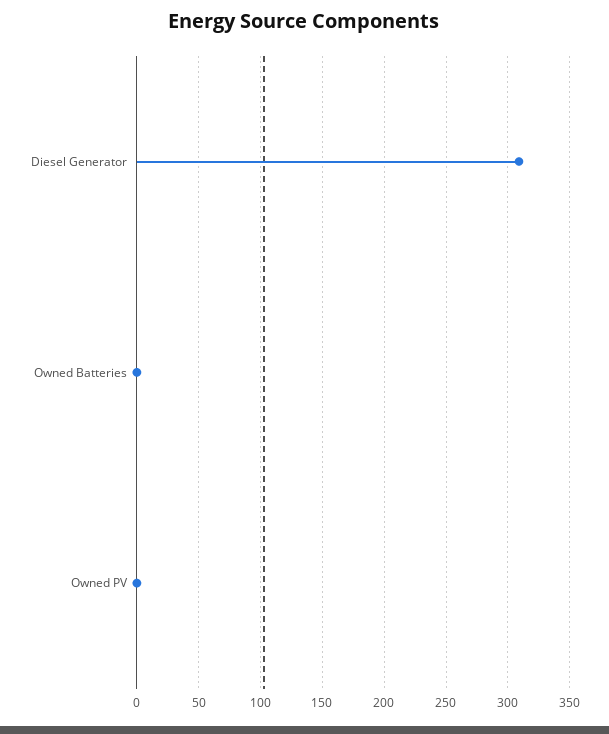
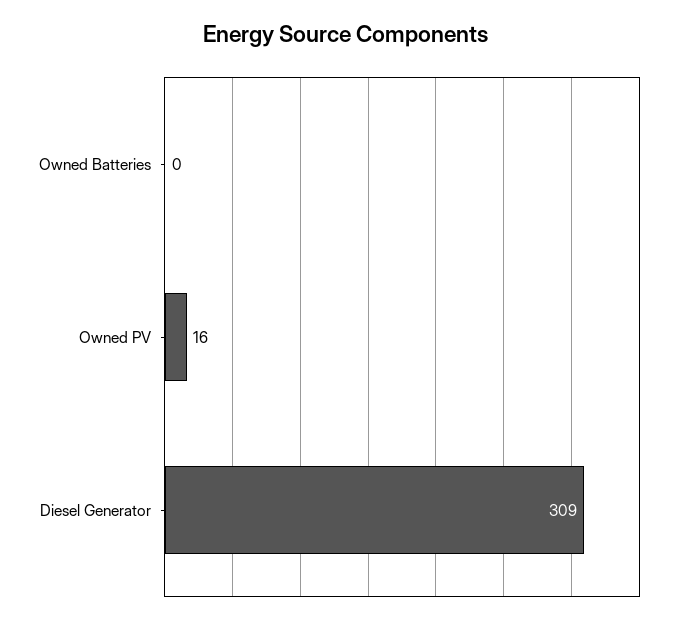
Owned PV: 0 -> 16

